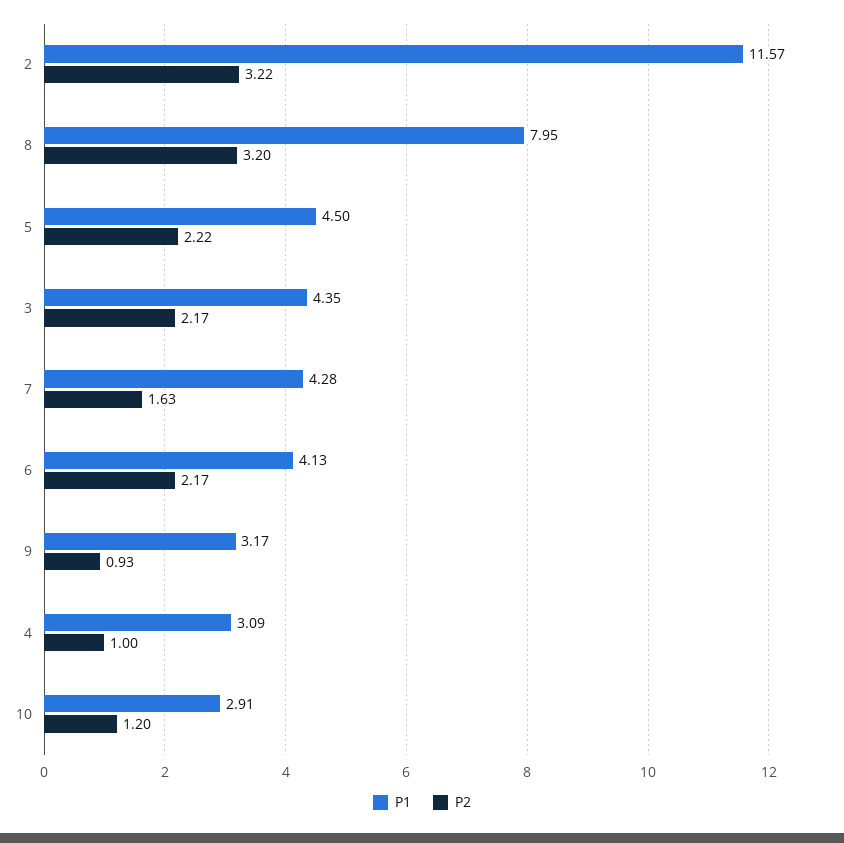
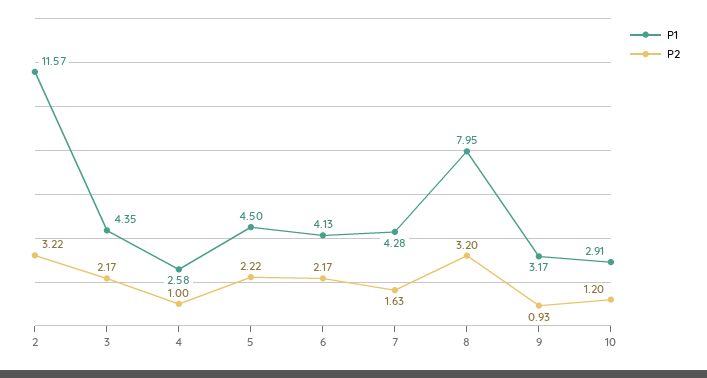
P1, 4: 3.09 -> 2.58

